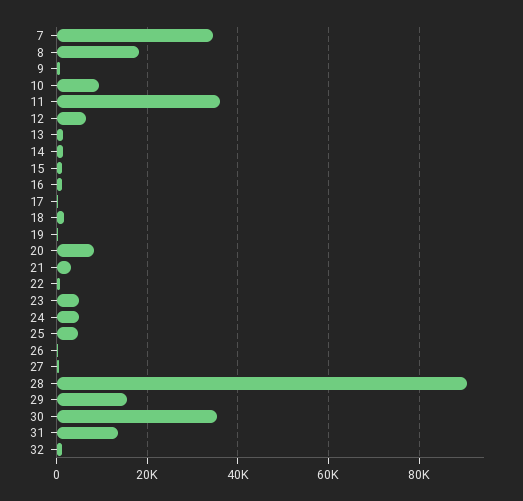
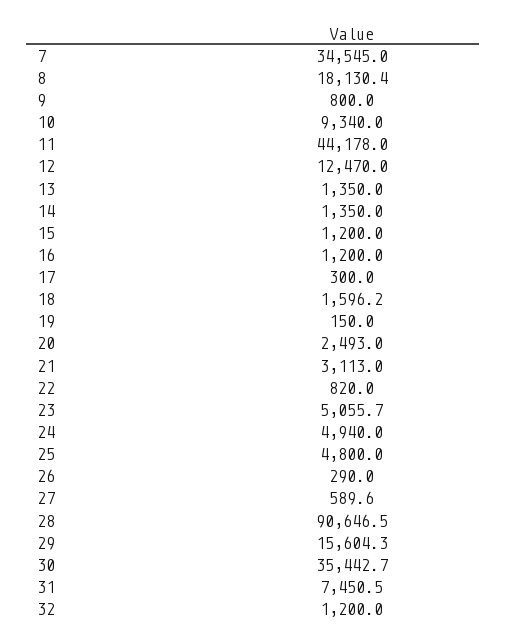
11: 36000 -> 44178
12: 6000 -> 12470
20: 8000 -> 2493
31: 14000 -> 7450.5

